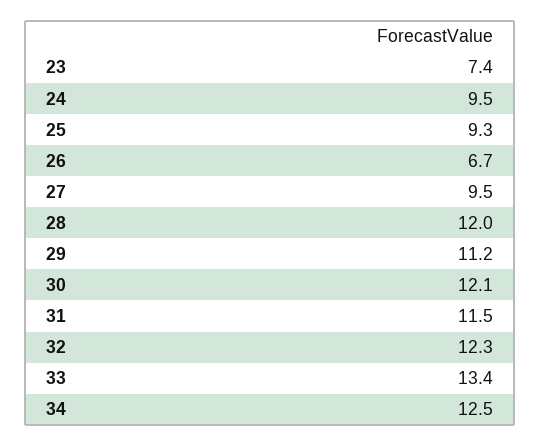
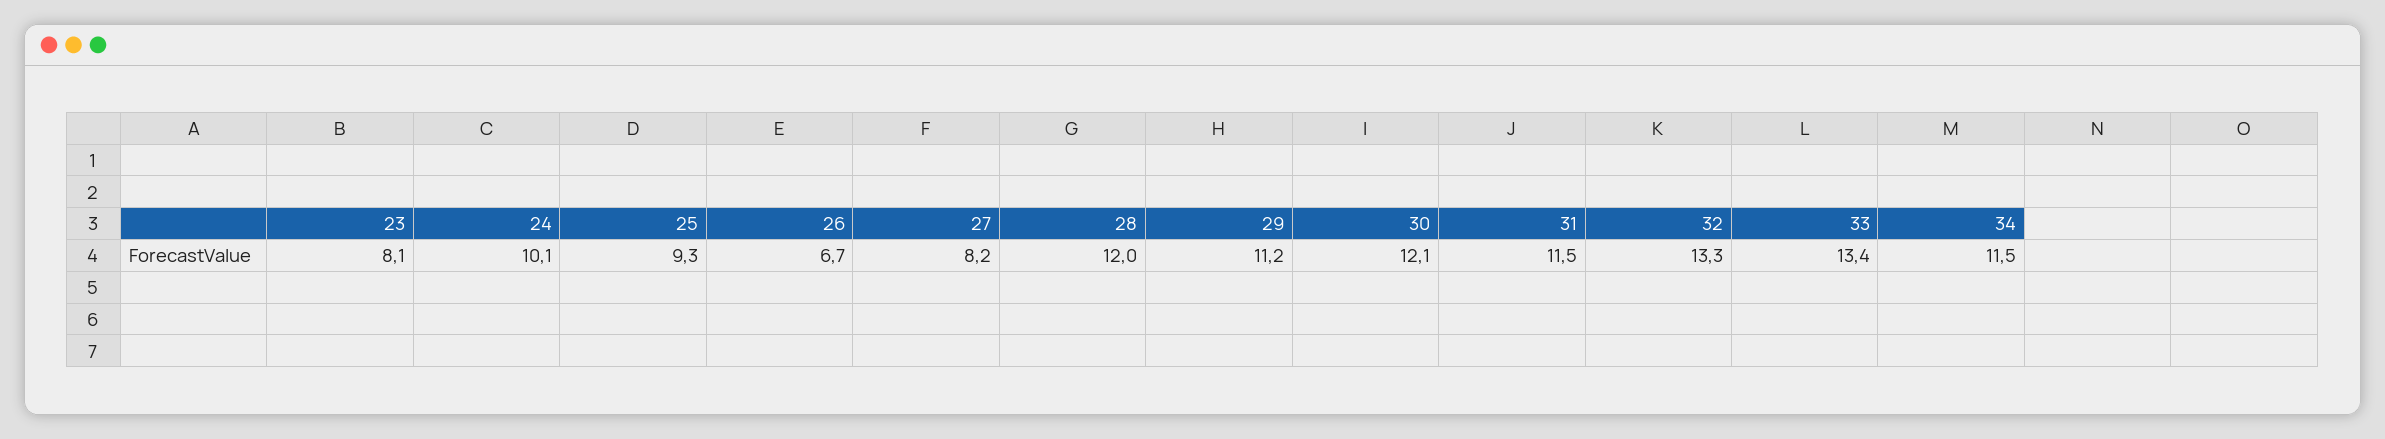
23: 7.4 -> 8.1
24: 9.5 -> 10.1
27: 9.5 -> 8.2
32: 12.3 -> 13.3
34: 12.5 -> 11.5

